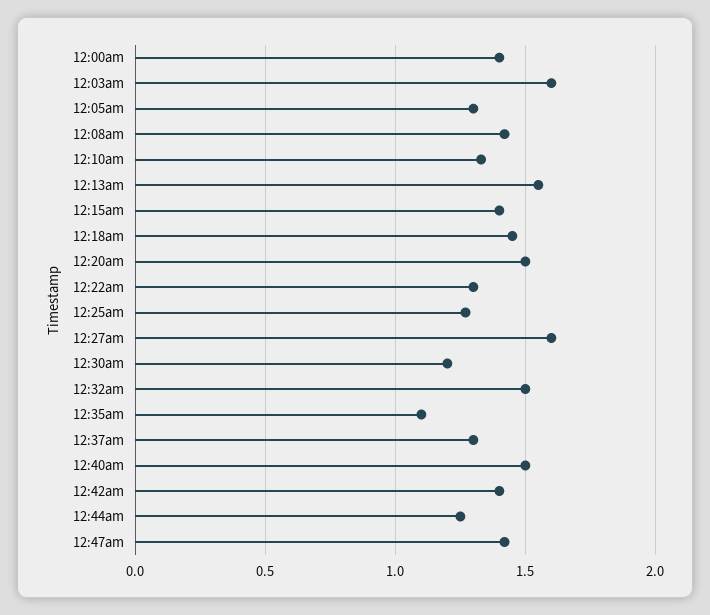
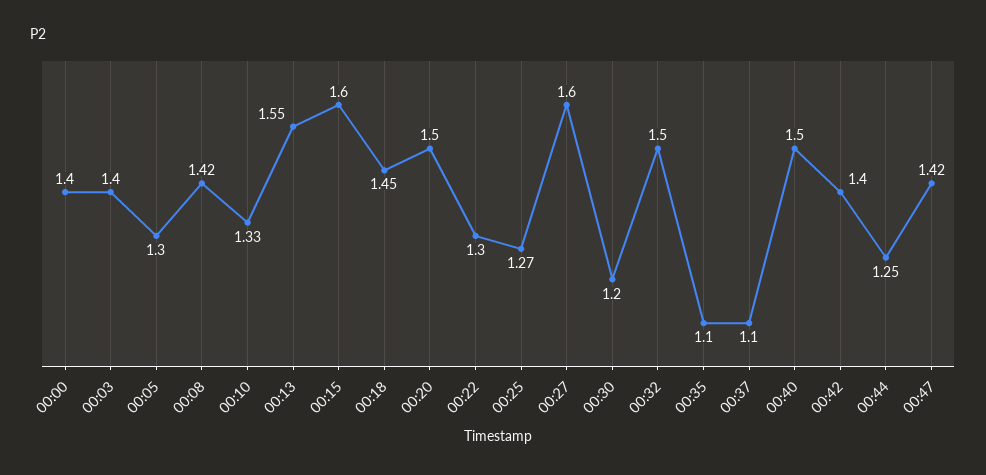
12:03am: 1.6 -> 1.4
12:15am: 1.4 -> 1.6
12:37am: 1.3 -> 1.1

